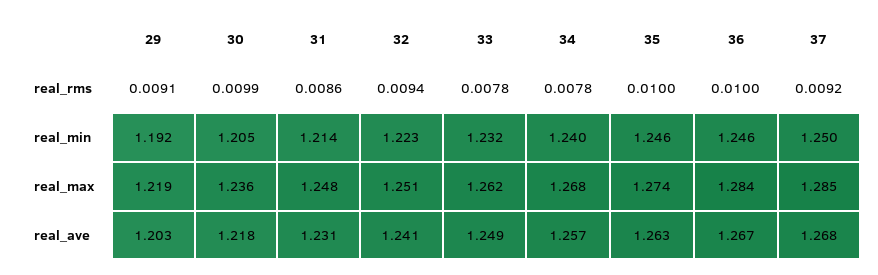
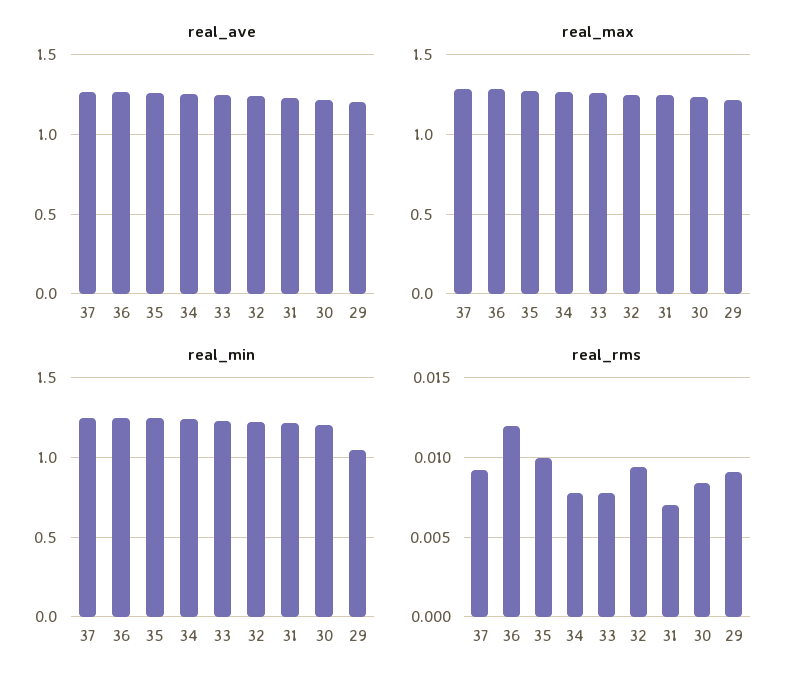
real_rms, 30: 0.0099 -> 0.0085
real_rms, 31: 0.0086 -> 0.007
real_rms, 36: 0.01 -> 0.012
real_min, 29: 1.192 -> 1.05

